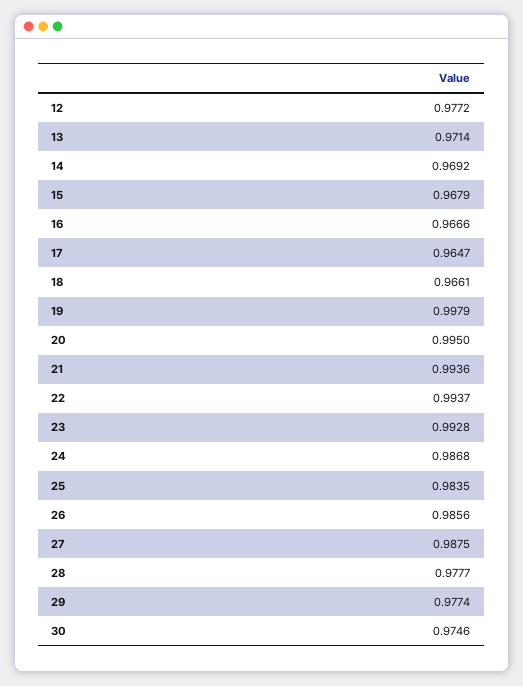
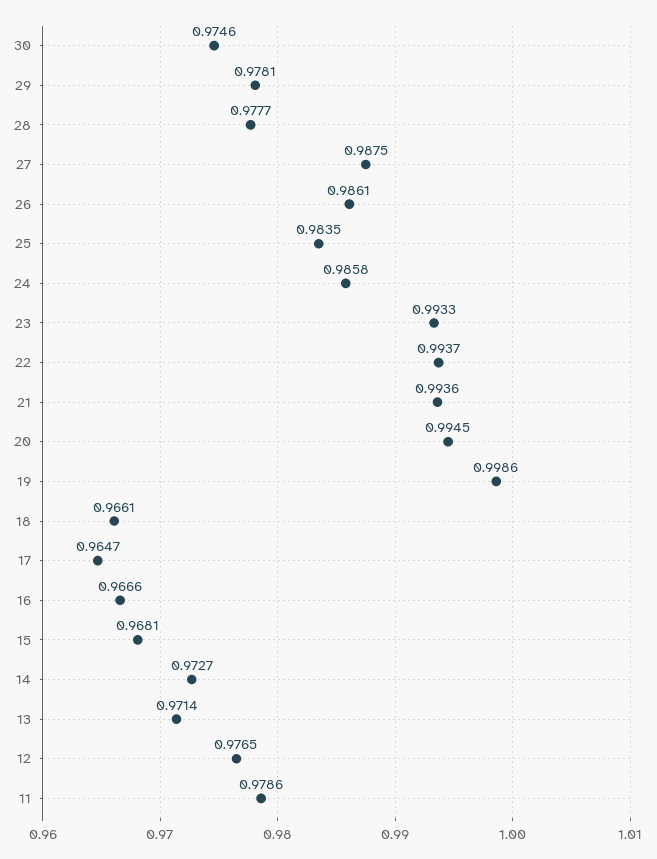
12: 0.9772 -> 0.9765
14: 0.9692 -> 0.9727
15: 0.9679 -> 0.9681
19: 0.9979 -> 0.9986
20: 0.995 -> 0.9945
23: 0.9928 -> 0.9933
24: 0.9868 -> 0.9858
26: 0.9856 -> 0.9861
29: 0.9774 -> 0.9781
11: none -> 0.9786

